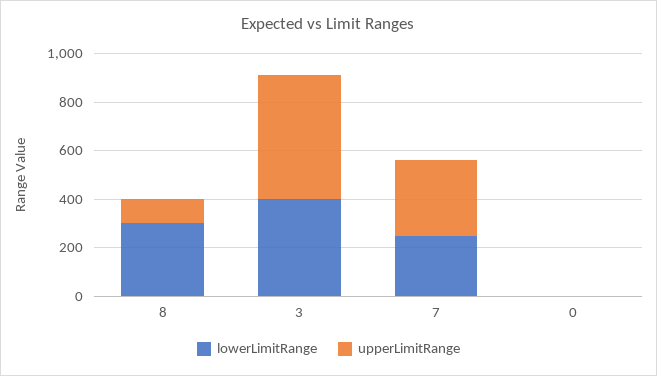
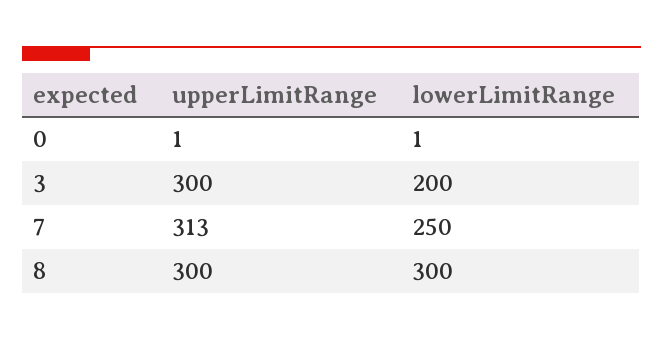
upperLimitRange, 8: 100 -> 300
lowerLimitRange, 3: 400 -> 200
upperLimitRange, 3: 500 -> 300

